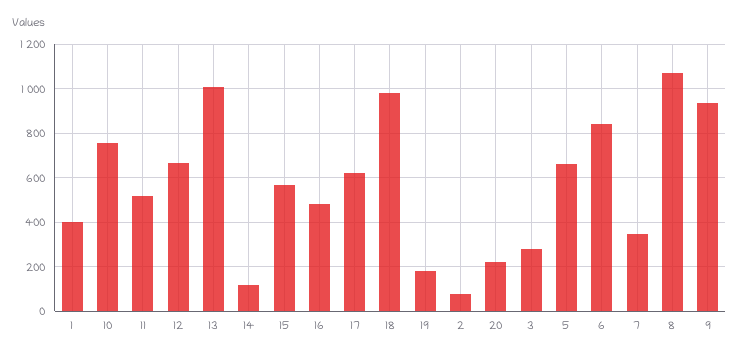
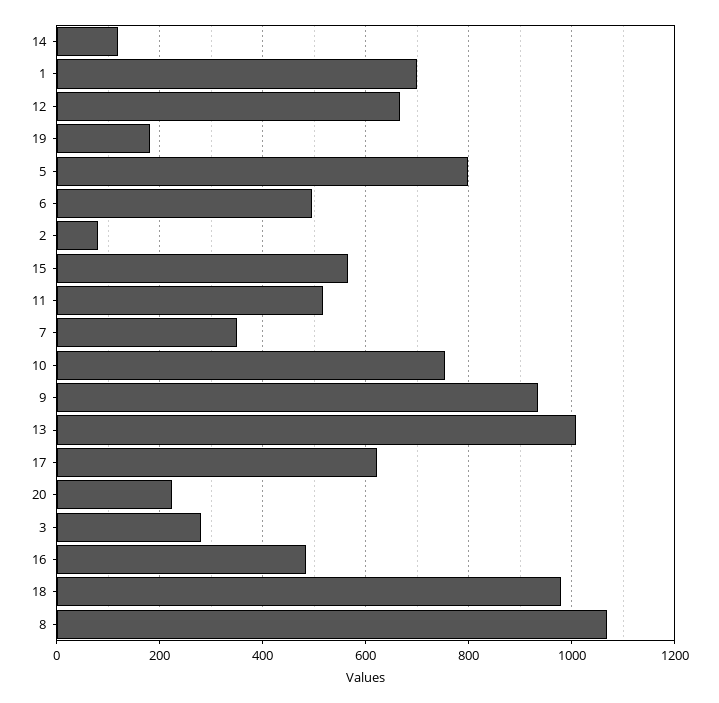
1: 400 -> 700
5: 650 -> 800
6: 850 -> 500

